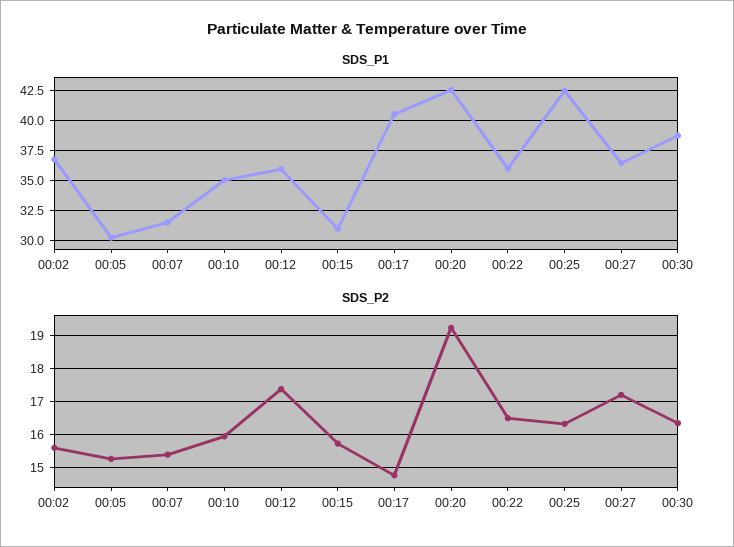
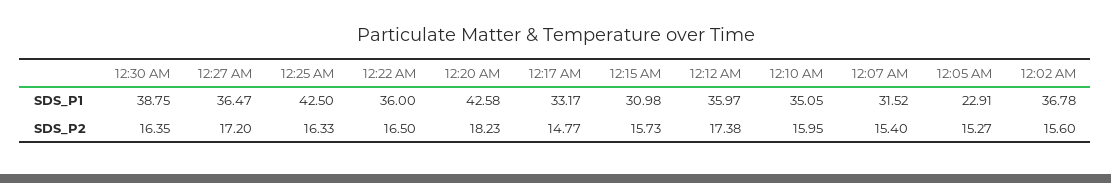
SDS_P1, 00:05: 30 -> 22.91
SDS_P1, 00:17: 40 -> 33.17
SDS_P2, 00:20: 19.2 -> 18.23

